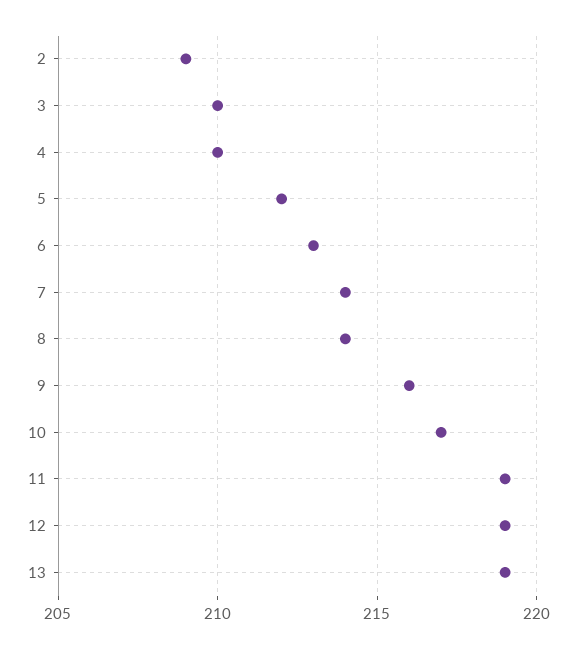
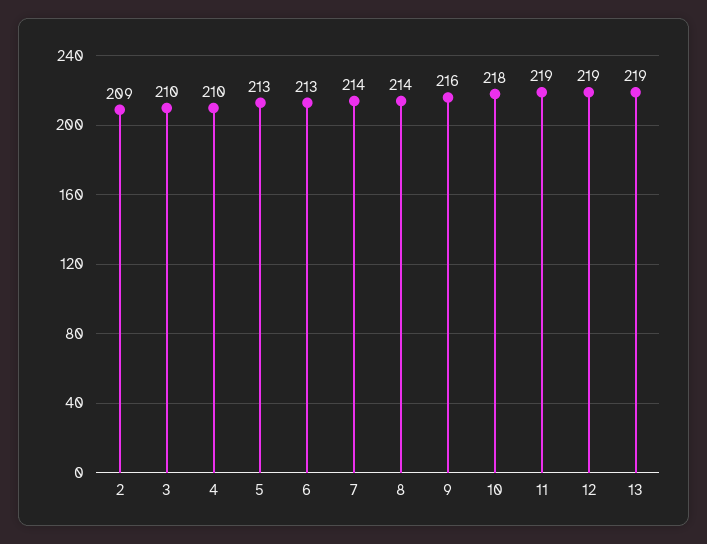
5: 212 -> 213
10: 217 -> 218

